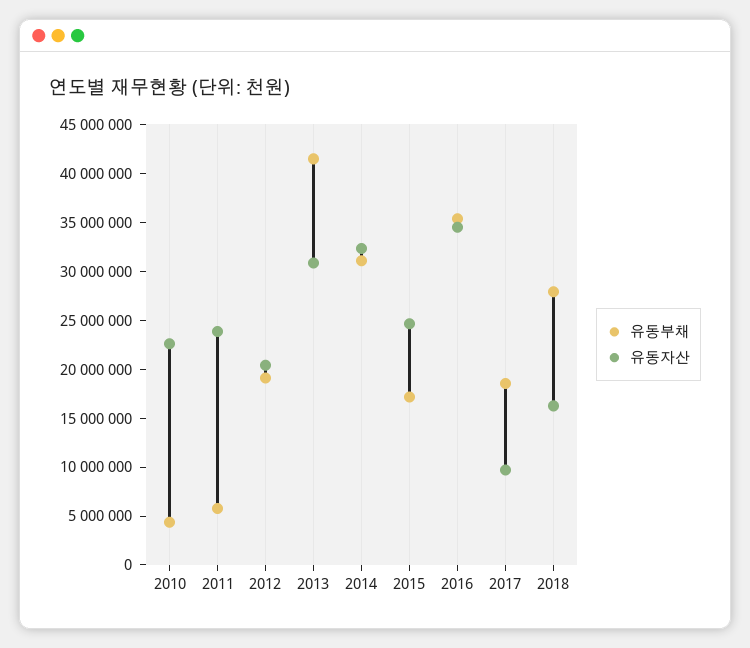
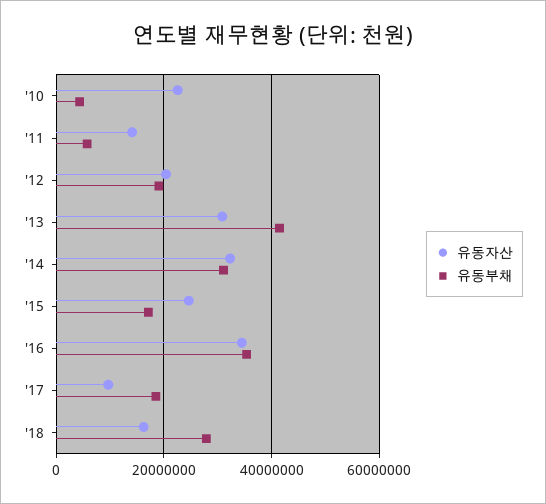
유동자산, 2011: 24000000 -> 14000000

